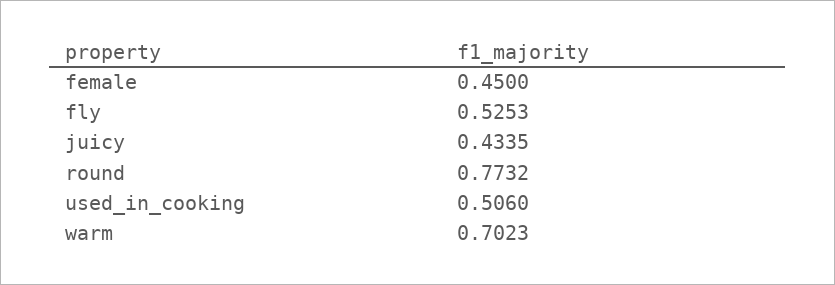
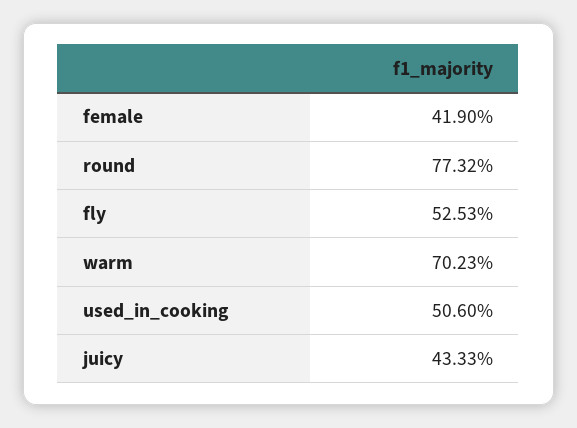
female: 0.45 -> 0.419
juicy: 0.4335 -> 0.4333

